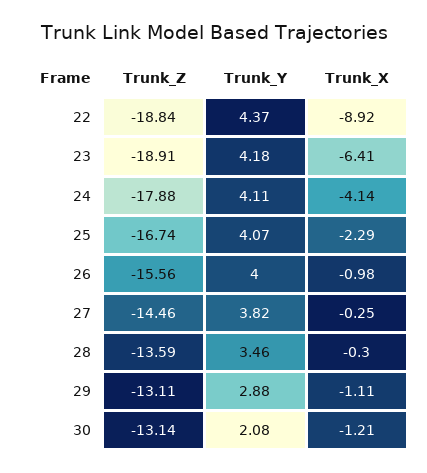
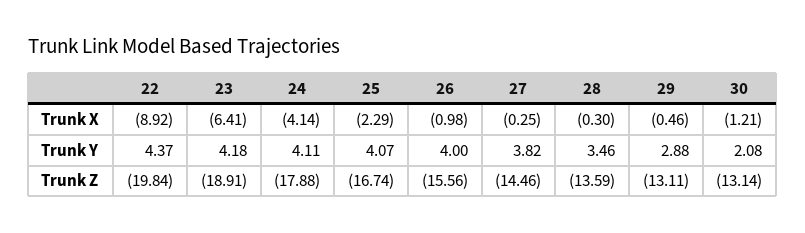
Trunk_Z, 22: -18.84 -> -19.84
Trunk_X, 29: -1.11 -> -0.46

